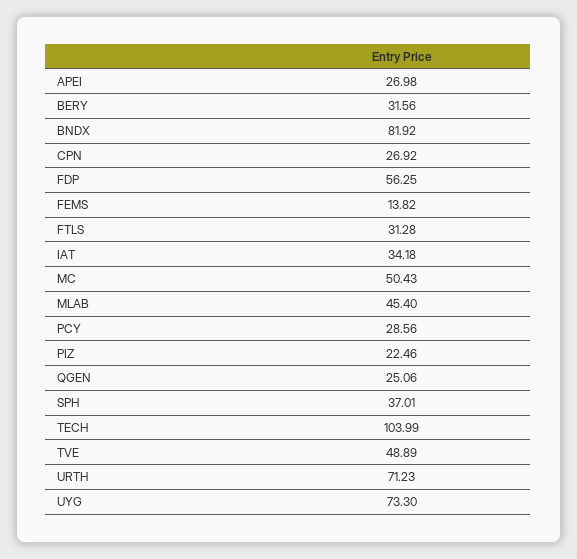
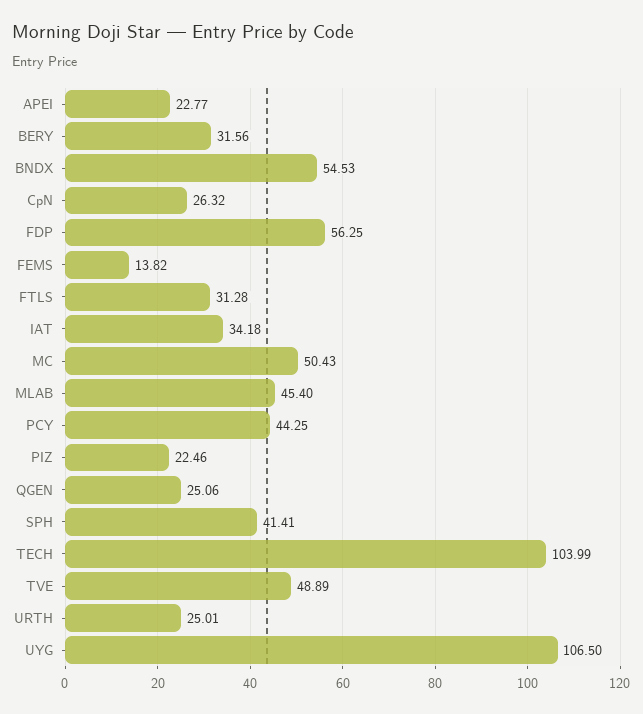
APEI: 26.98 -> 22.77
BNDX: 81.92 -> 54.53
CPN: 26.92 -> 26.32
PCY: 28.56 -> 44.25
SPH: 37.01 -> 41.41
URTH: 71.23 -> 25.01
UYG: 73.3 -> 106.5

